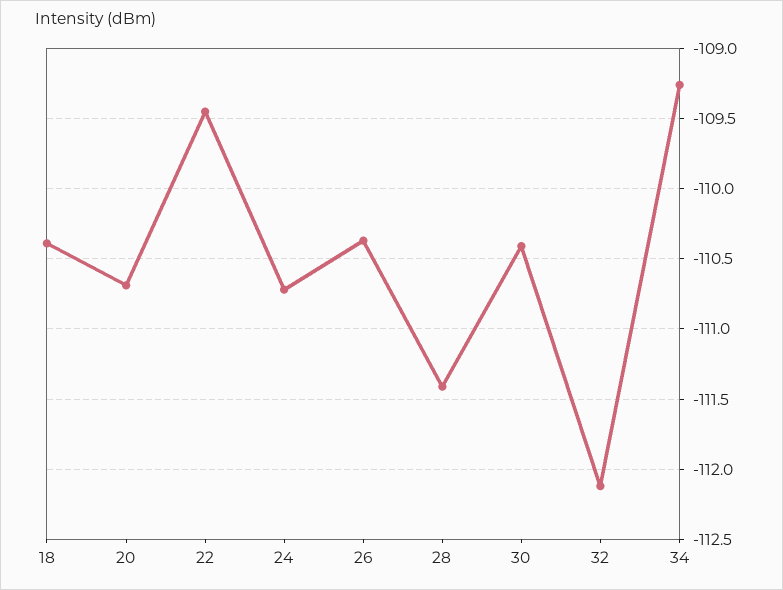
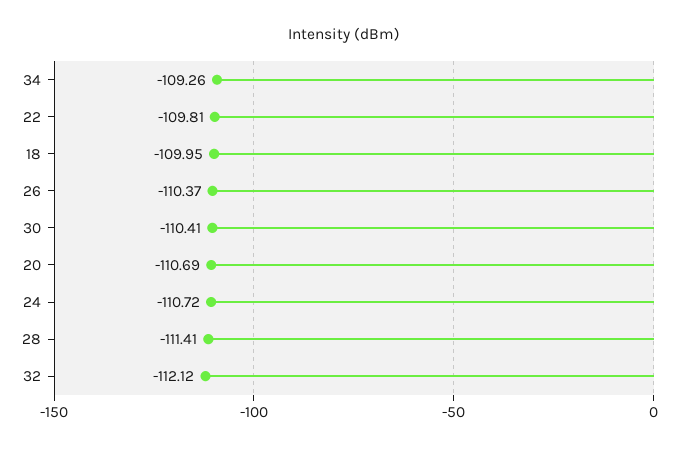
18: -110.4 -> -109.95
22: -109.45 -> -109.81

